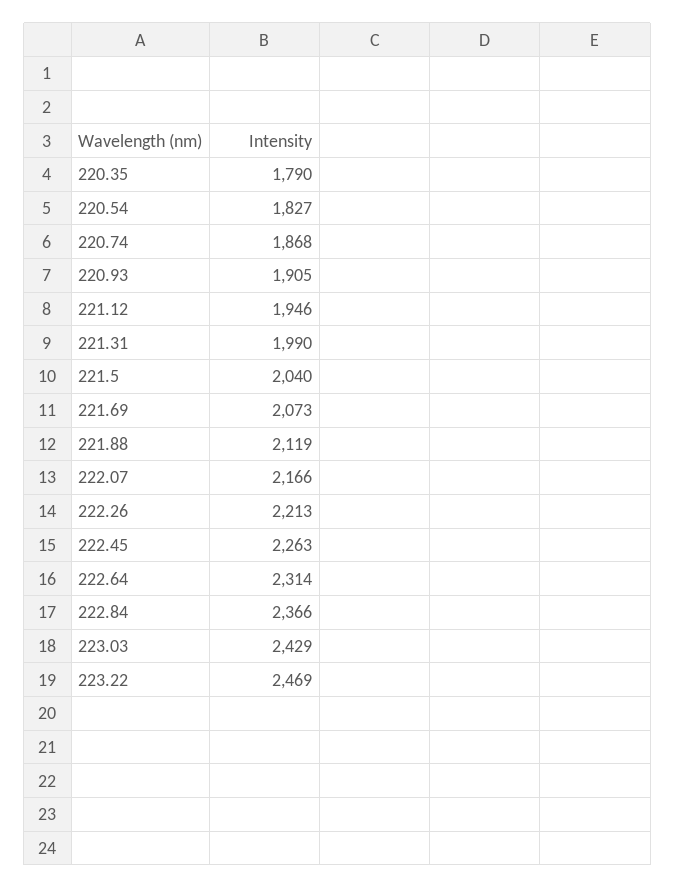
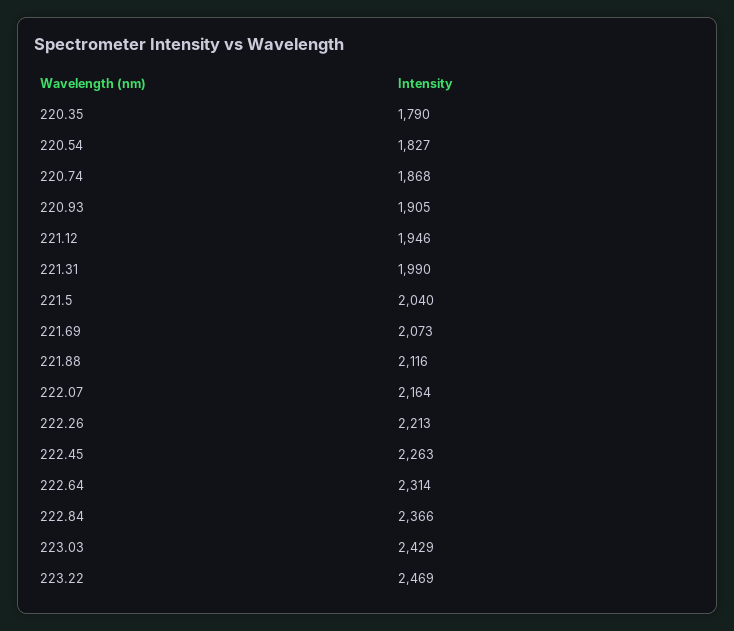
221.88: 2119 -> 2116
222.07: 2166 -> 2164

